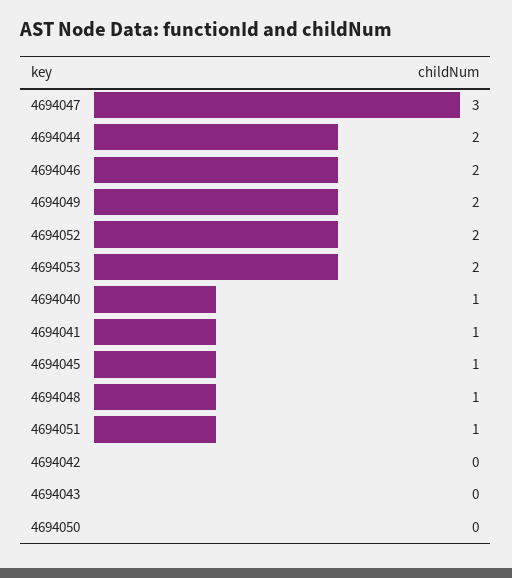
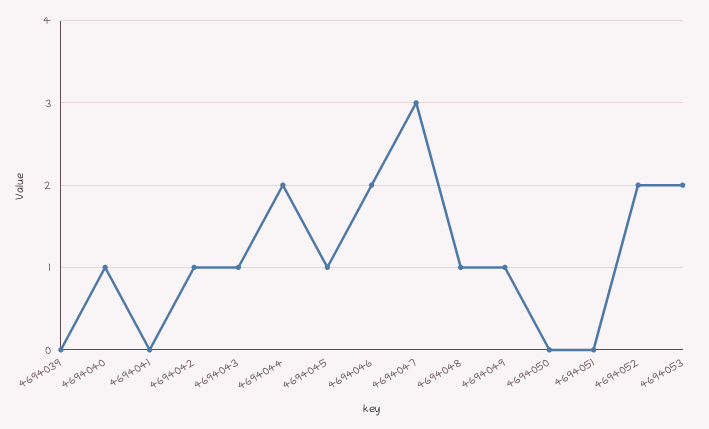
4694049: 2 -> 1
4694041: 1 -> 0
4694051: 1 -> 0
4694042: 0 -> 1
4694043: 0 -> 1
4694039: none -> 0

